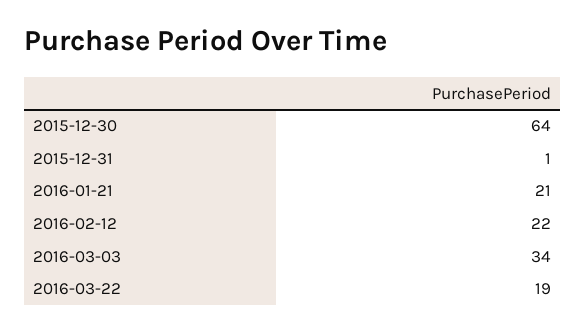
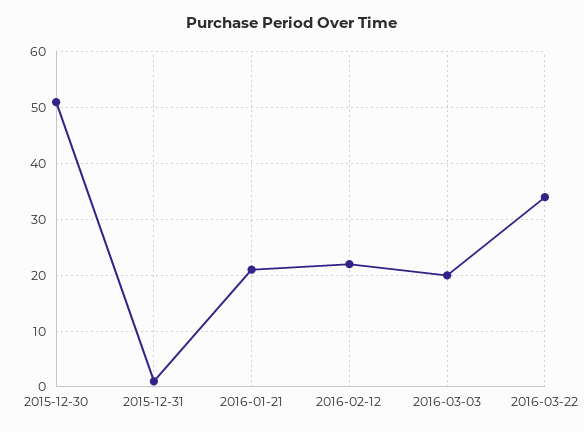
2015-12-30: 64 -> 50
2016-03-03: 34 -> 20
2016-03-22: 19 -> 35

